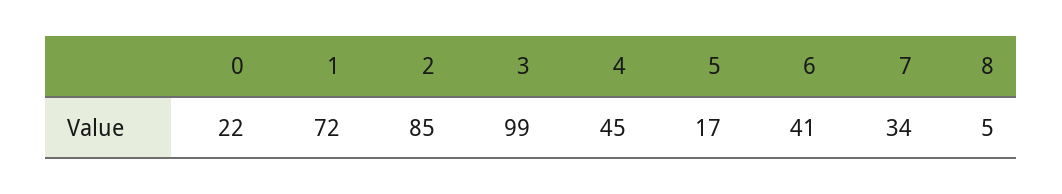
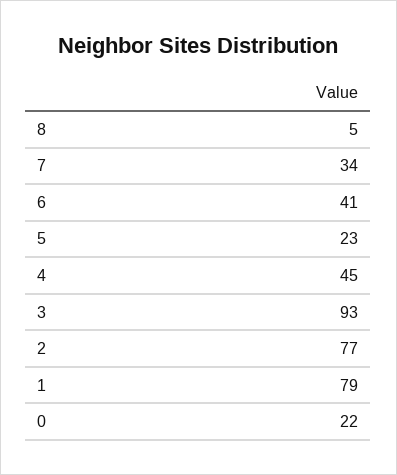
1: 72 -> 79
2: 85 -> 77
3: 99 -> 93
5: 17 -> 23

